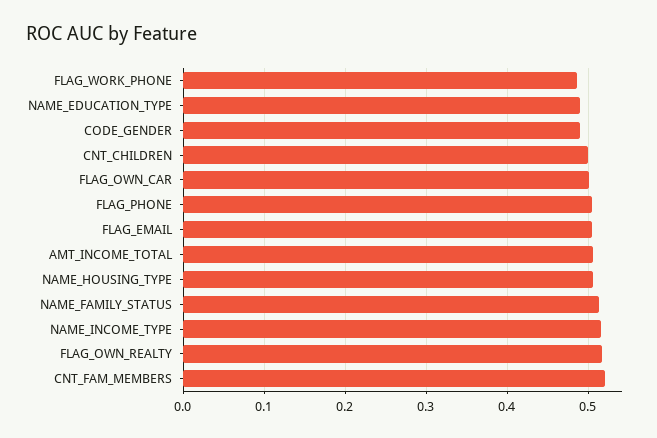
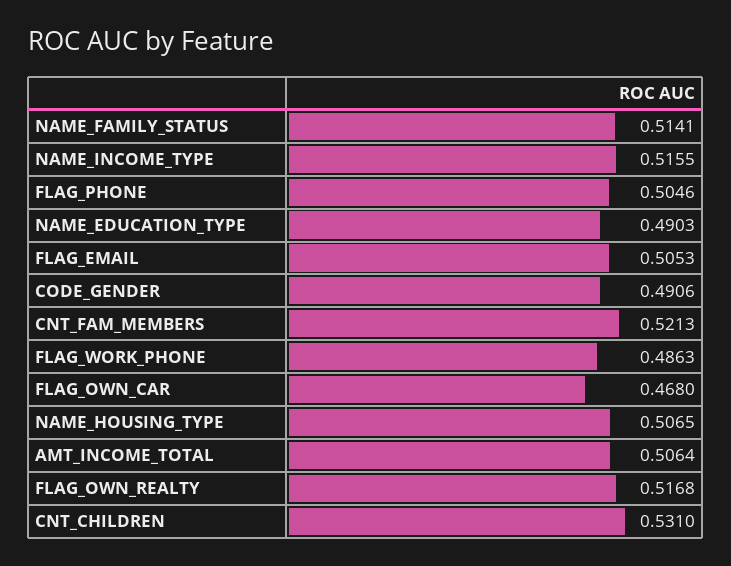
CNT_CHILDREN: 0.5 -> 0.531
FLAG_OWN_CAR: 0.5 -> 0.468

